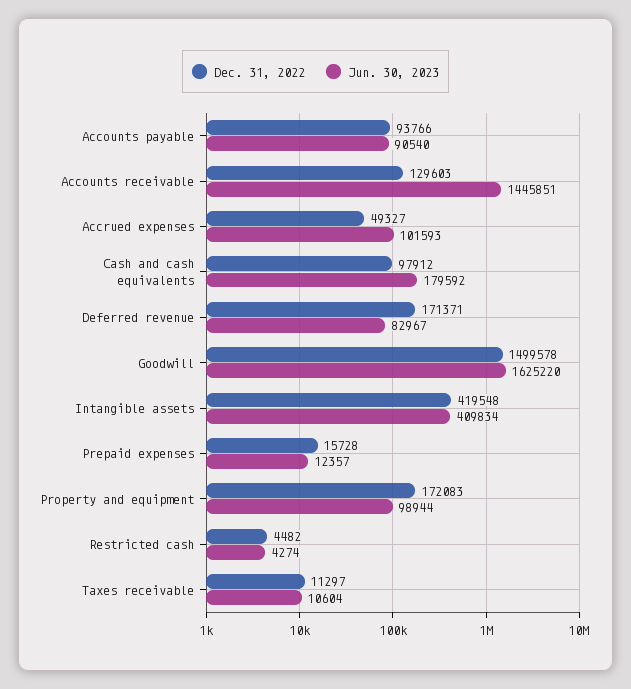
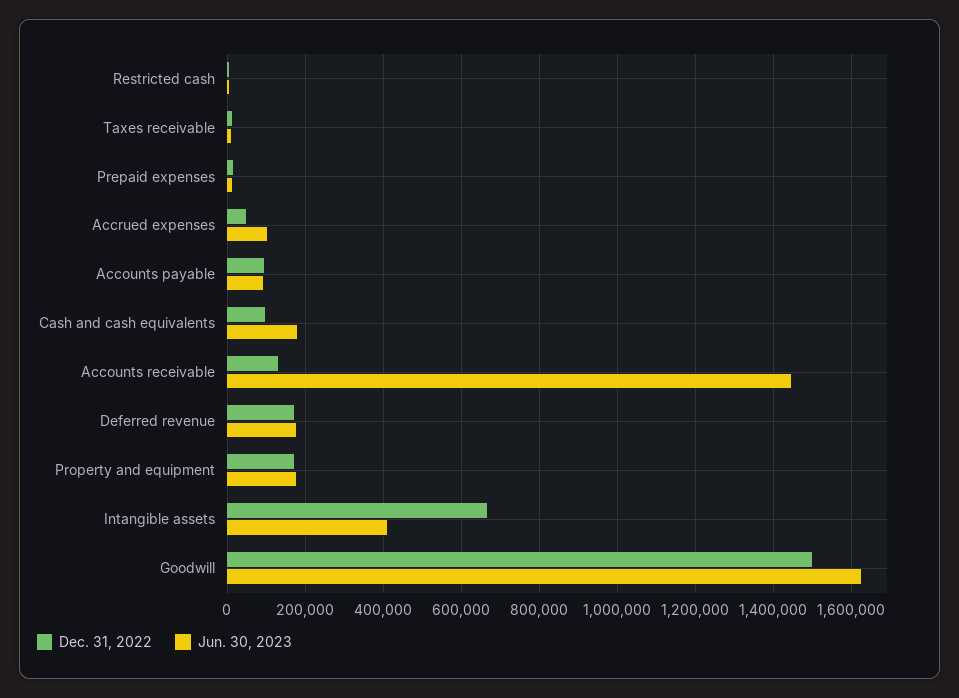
Jun. 30, 2023, Deferred revenue: 82967 -> 180000
Dec. 31, 2022, Intangible assets: 419548 -> 660000
Jun. 30, 2023, Property and equipment: 98944 -> 180000

